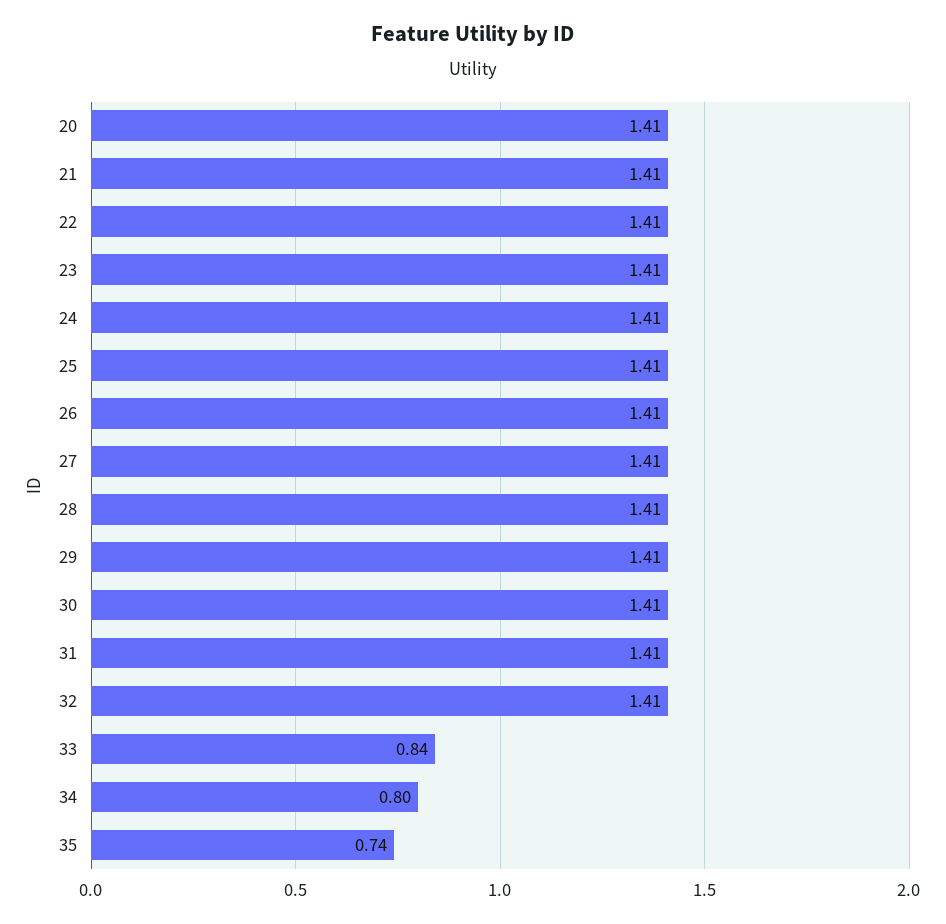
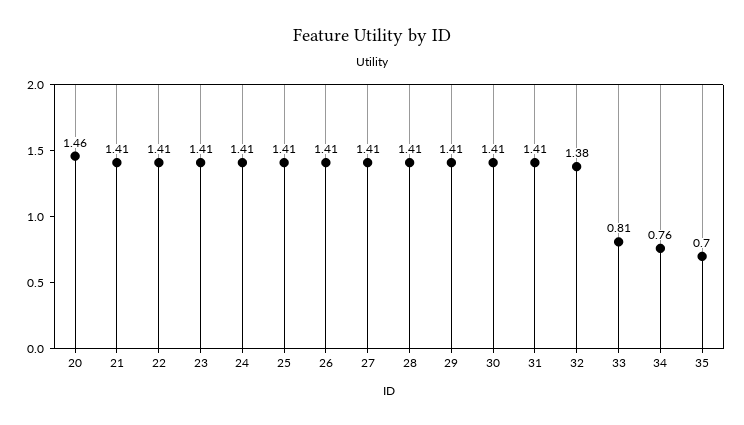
20: 1.41 -> 1.46
32: 1.41 -> 1.38
33: 0.84 -> 0.81
34: 0.8 -> 0.76
35: 0.74 -> 0.7

